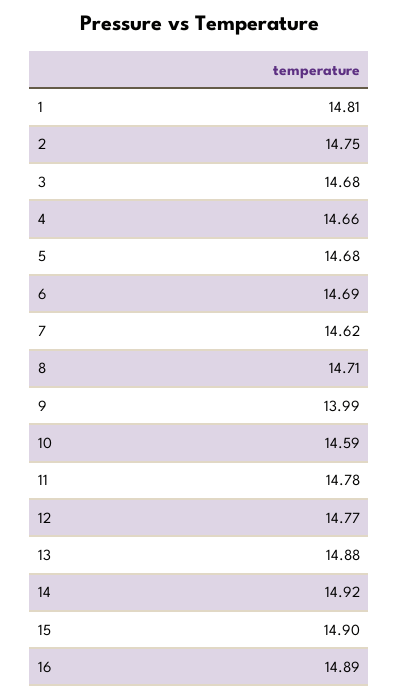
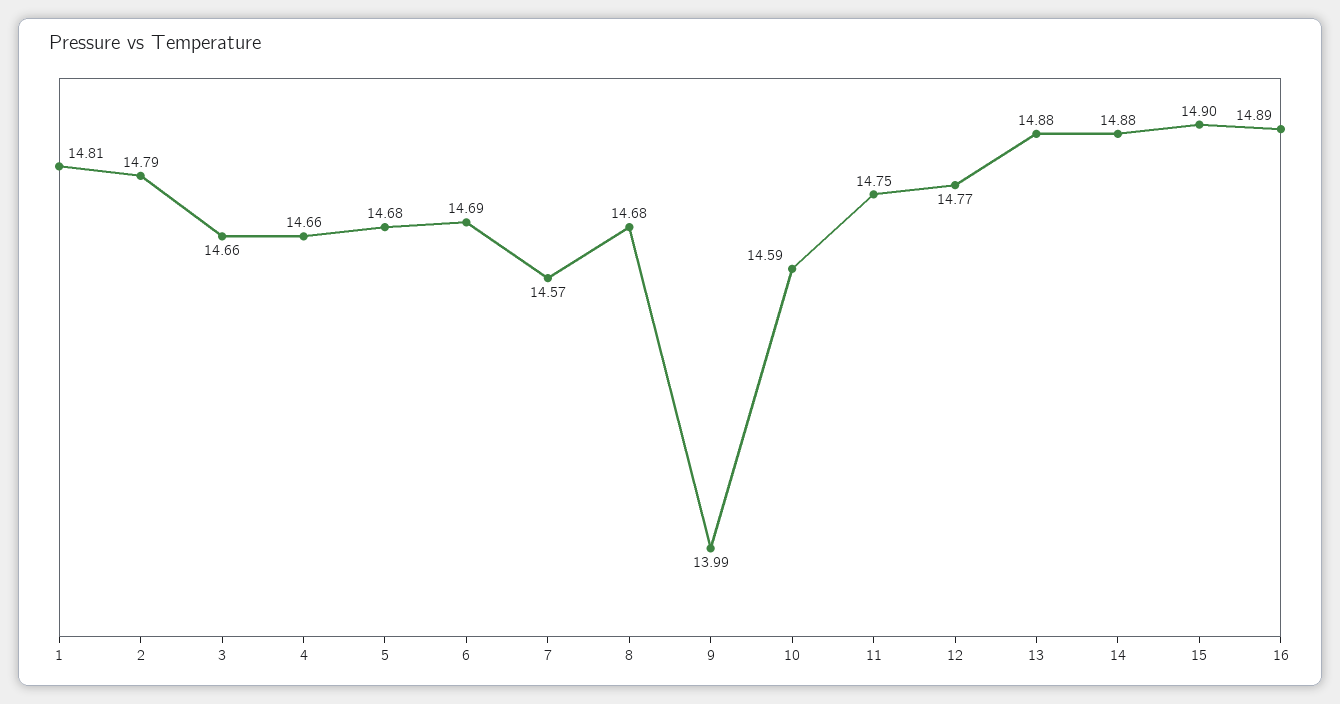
2: 14.75 -> 14.79
3: 14.68 -> 14.66
7: 14.62 -> 14.57
8: 14.71 -> 14.68
11: 14.78 -> 14.75
14: 14.92 -> 14.88

